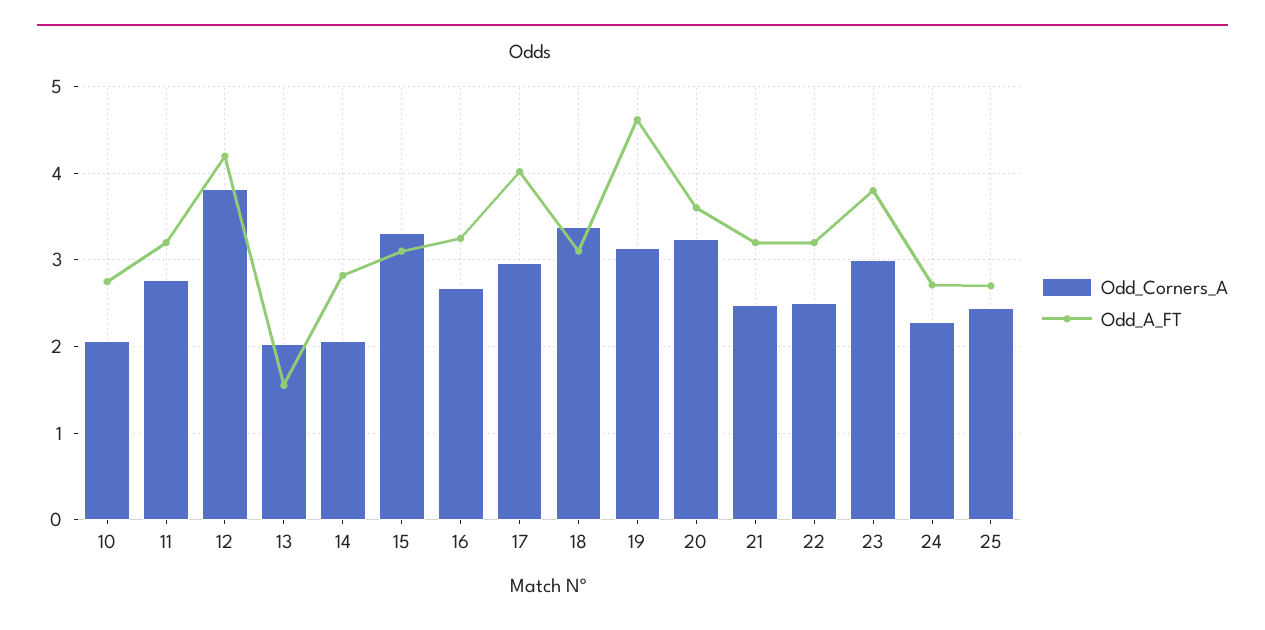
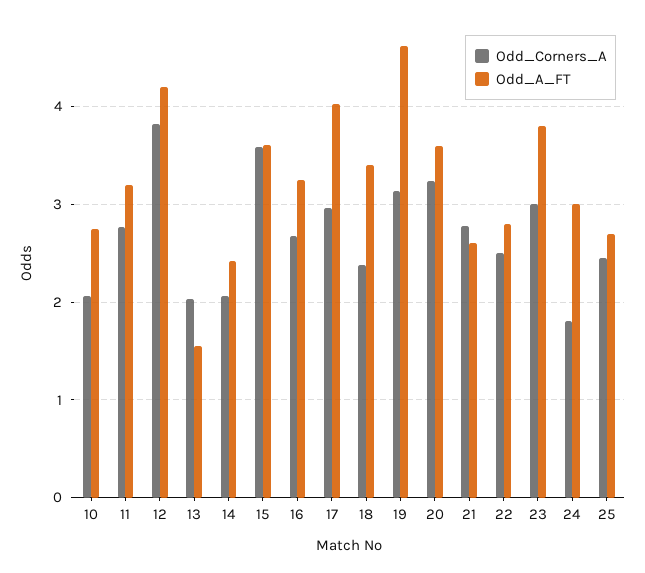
Odd_A_FT, 14: 2.8 -> 2.4
Odd_Corners_A, 15: 3.3 -> 3.6
Odd_A_FT, 15: 3.1 -> 3.6
Odd_Corners_A, 18: 3.4 -> 2.4
Odd_A_FT, 18: 3.1 -> 3.4
Odd_Corners_A, 21: 2.5 -> 2.8
Odd_A_FT, 21: 3.2 -> 2.6
Odd_A_FT, 22: 3.2 -> 2.8
Odd_Corners_A, 24: 2.3 -> 1.8
Odd_A_FT, 24: 2.7 -> 3

